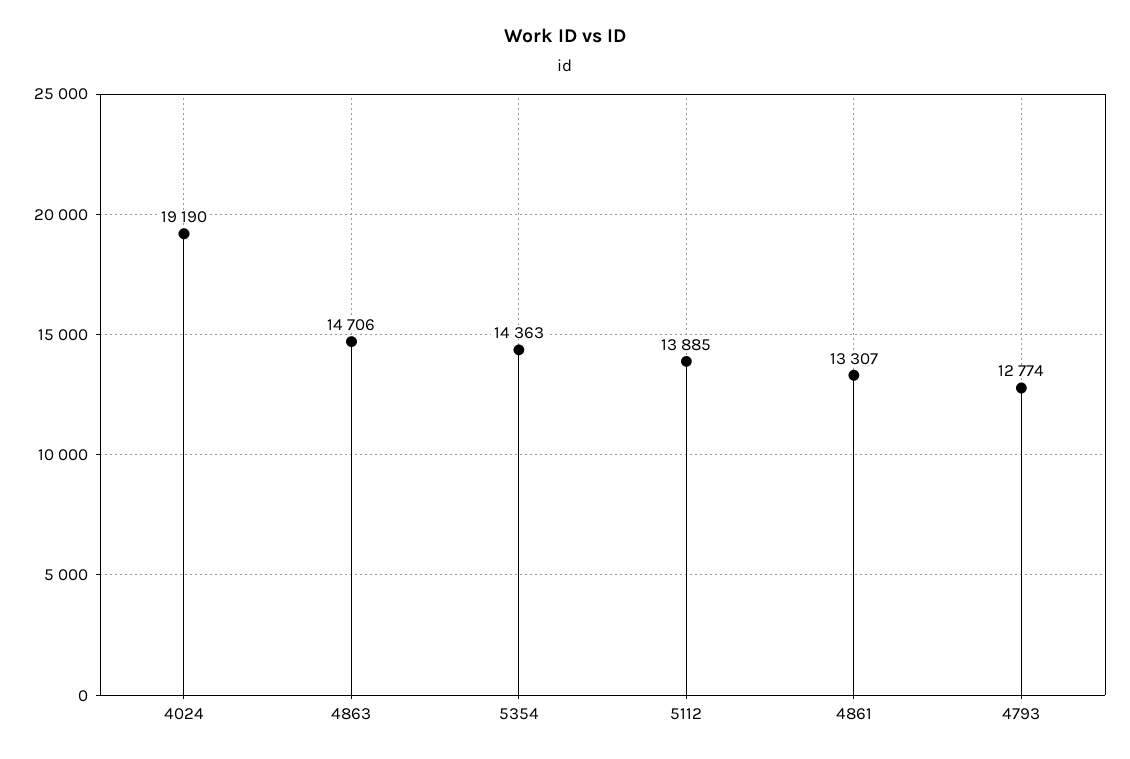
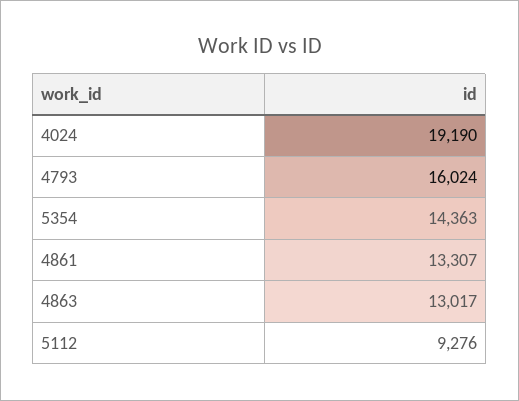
4863: 14706 -> 13017
5112: 13885 -> 9276
4793: 12774 -> 16024

